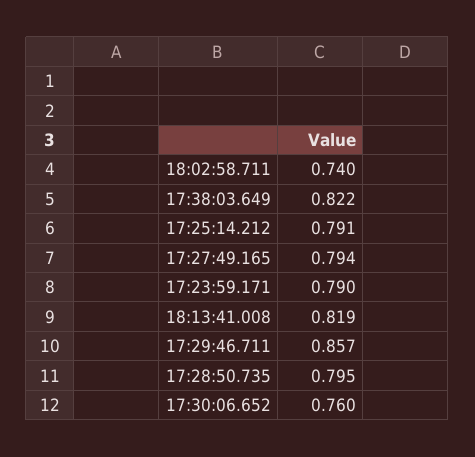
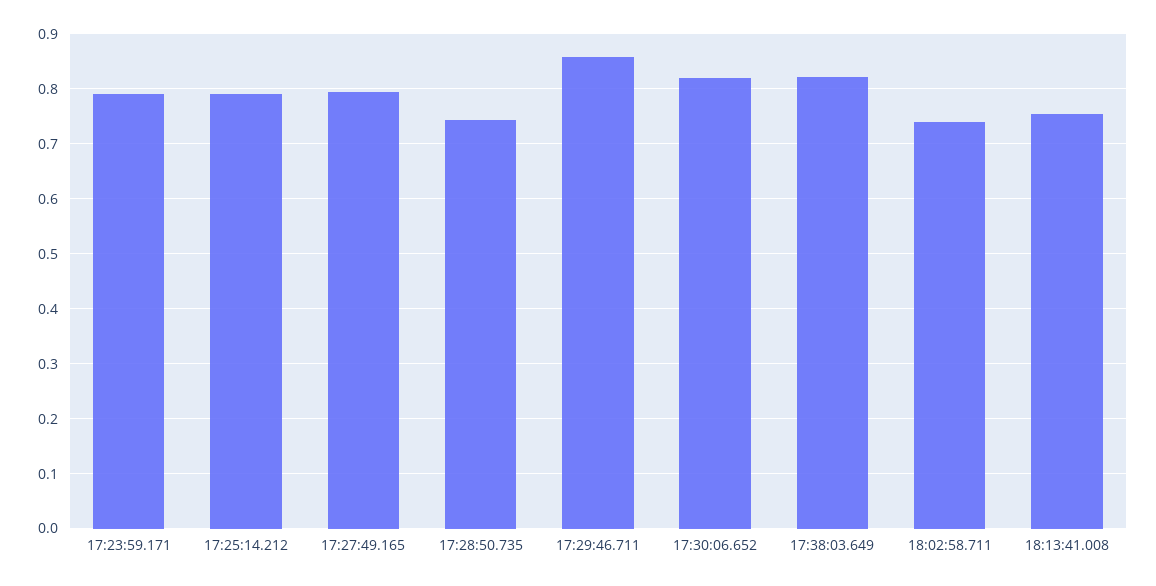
18:13:41.008: 0.819 -> 0.76
17:28:50.735: 0.795 -> 0.74
17:30:06.652: 0.76 -> 0.82

